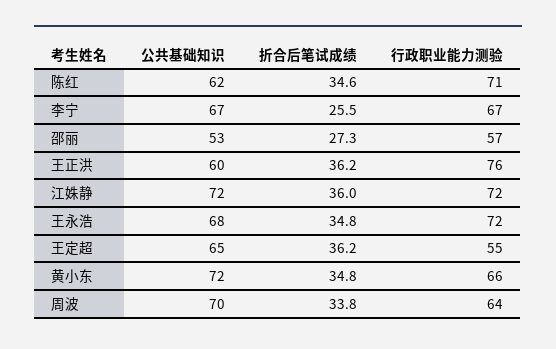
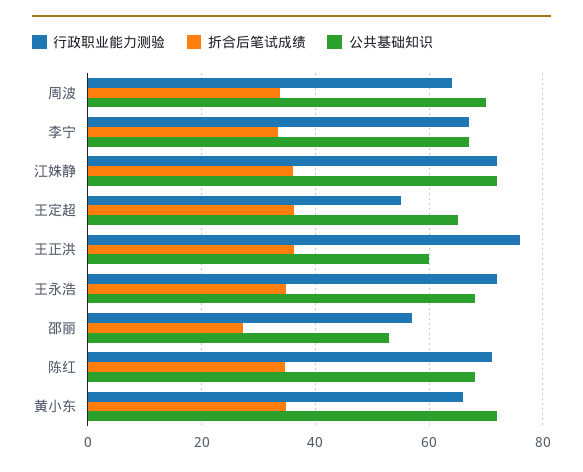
公共基础知识, 陈红: 62 -> 68
折合后笔试成绩, 李宁: 25.5 -> 34

